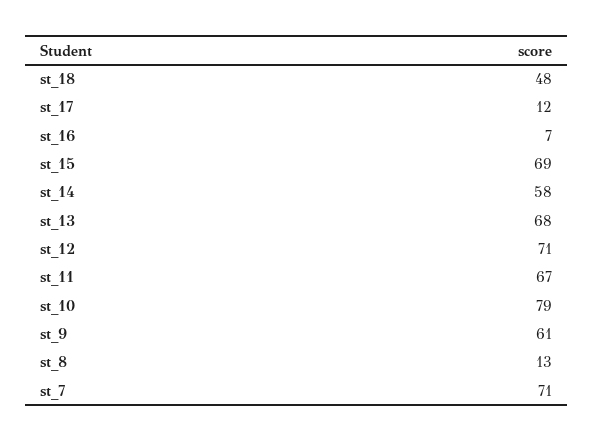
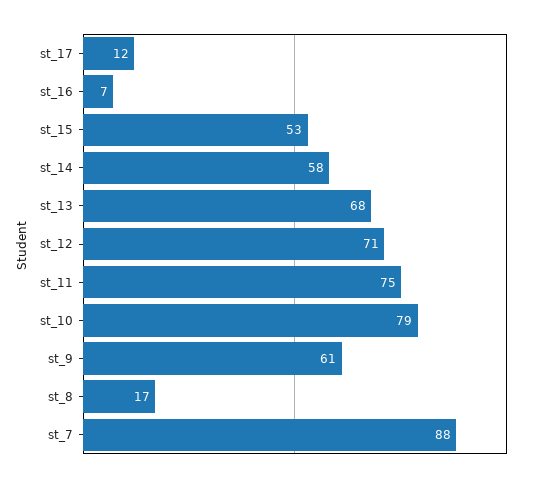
st_18: 48 -> none
st_15: 69 -> 53
st_11: 67 -> 75
st_8: 13 -> 17
st_7: 71 -> 88

